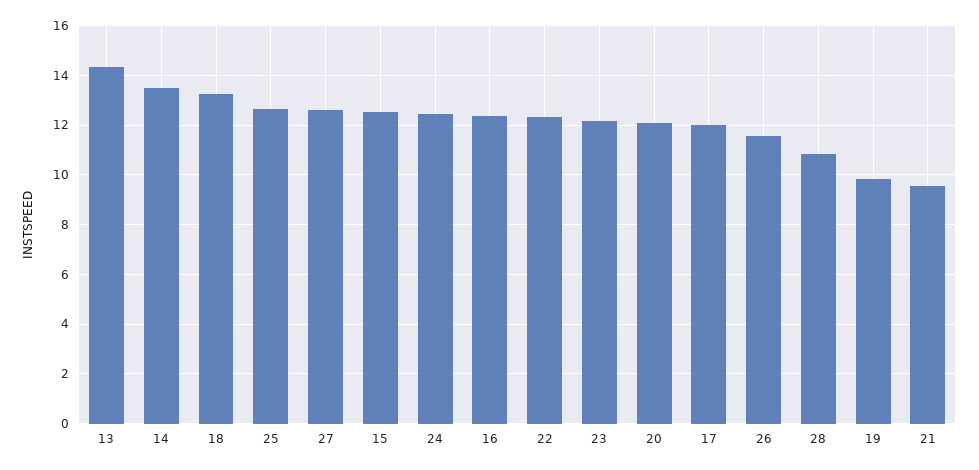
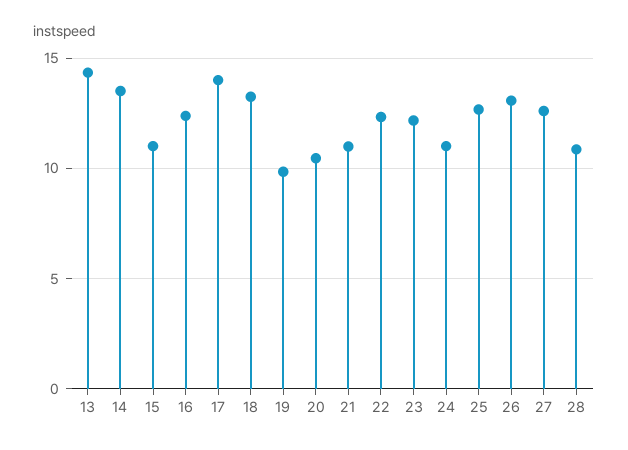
15: 12.5 -> 11
24: 12.5 -> 11
20: 12 -> 10.5
17: 12 -> 14
26: 11.5 -> 13
21: 9.5 -> 11

